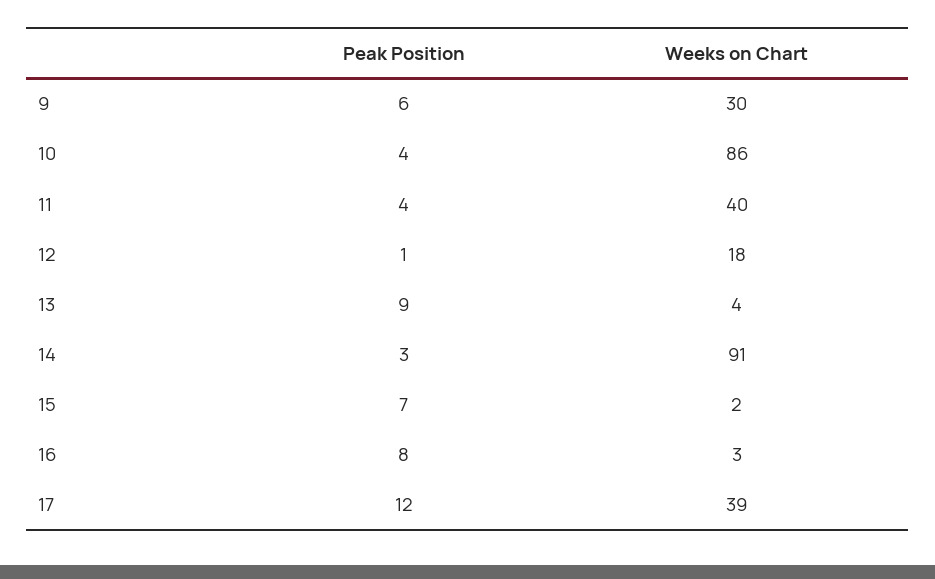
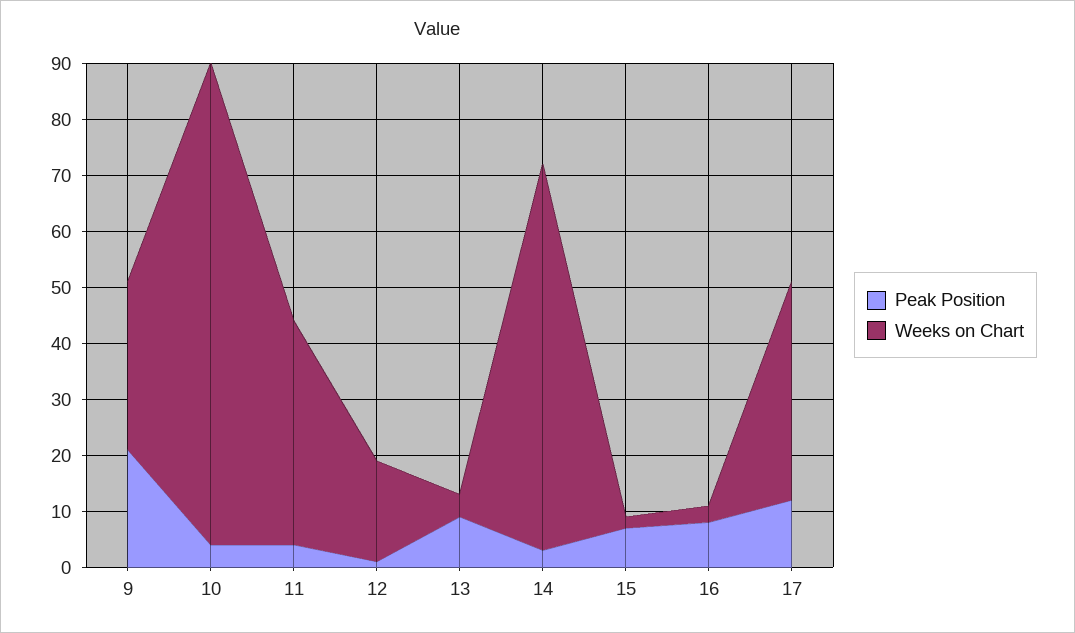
Peak Position, 9: 6 -> 20
Weeks on Chart, 14: 91 -> 70

